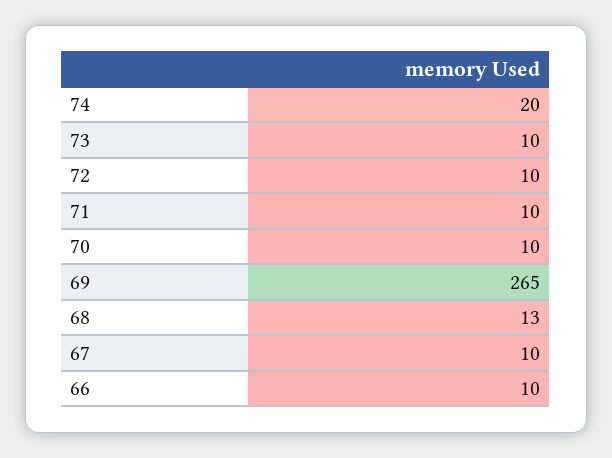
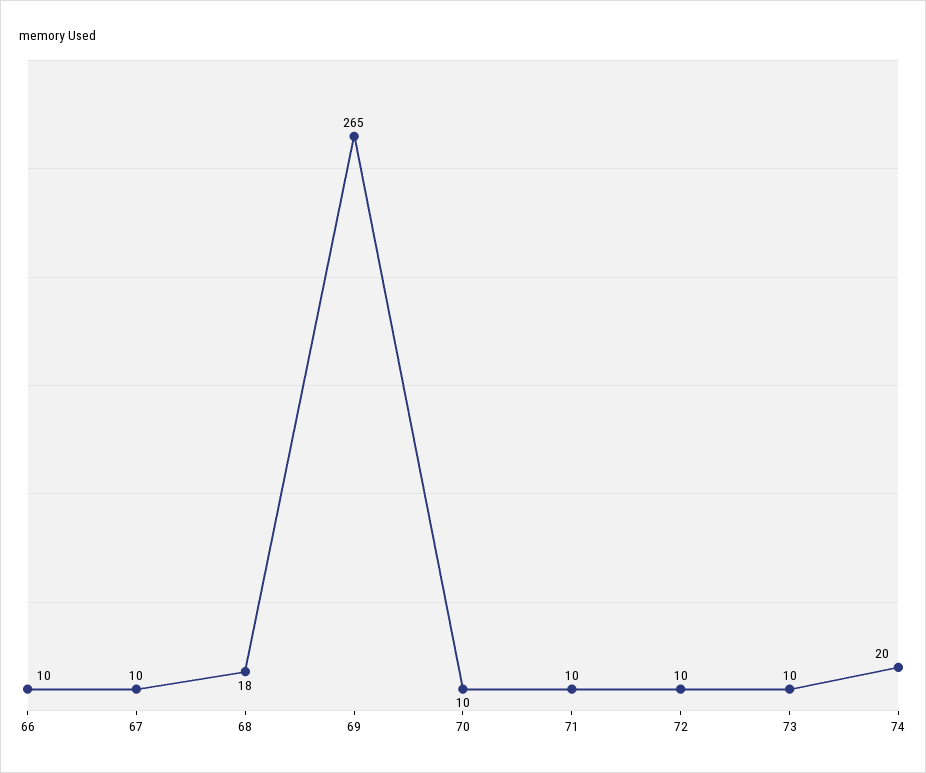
68: 13 -> 18

